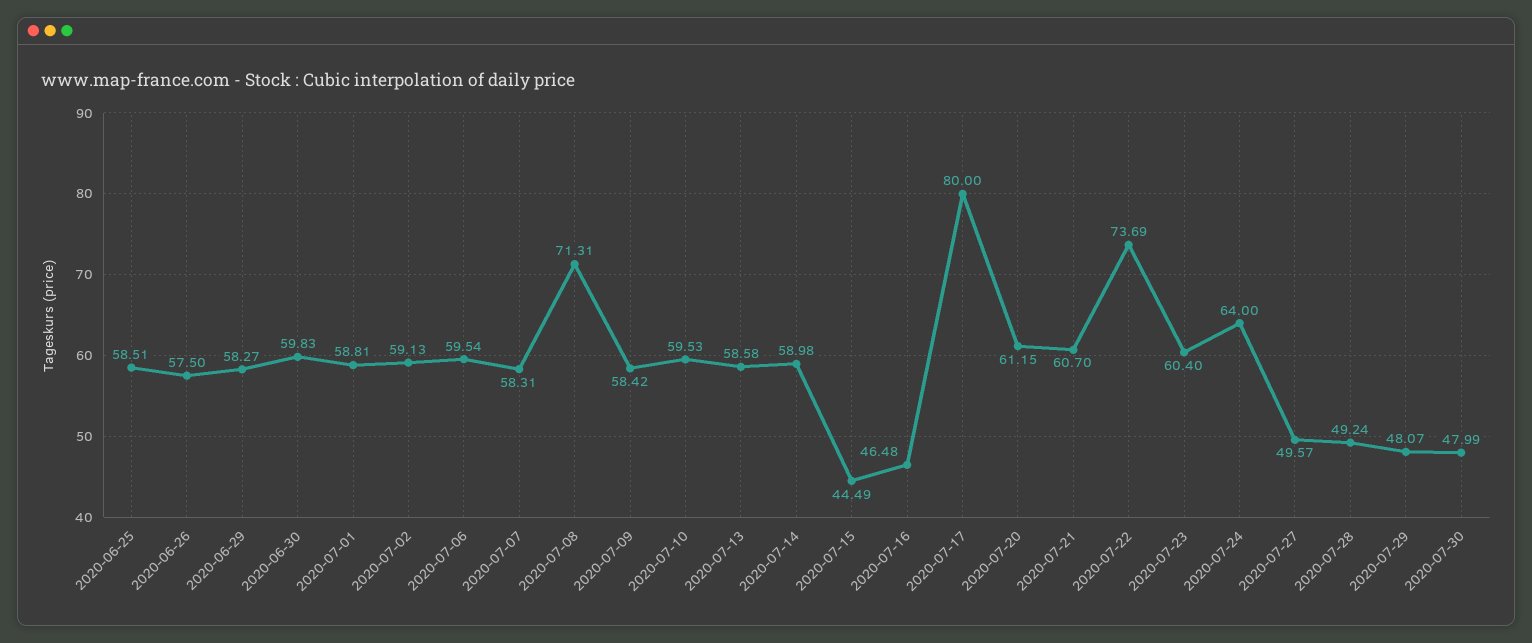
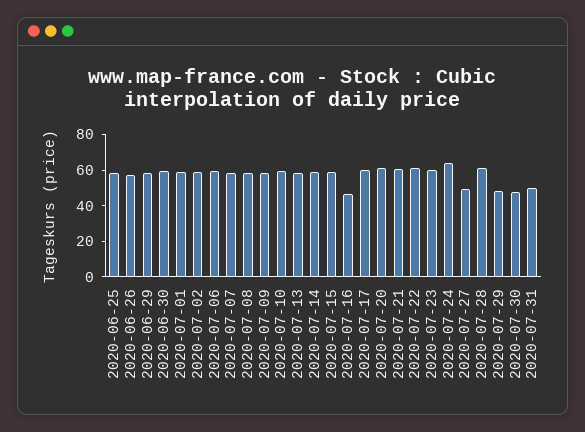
2020-07-08: 71.31 -> 60
2020-07-15: 44.49 -> 60
2020-07-17: 80 -> 60
2020-07-22: 73.69 -> 60
2020-07-28: 49.24 -> 60
2020-07-31: none -> 50

